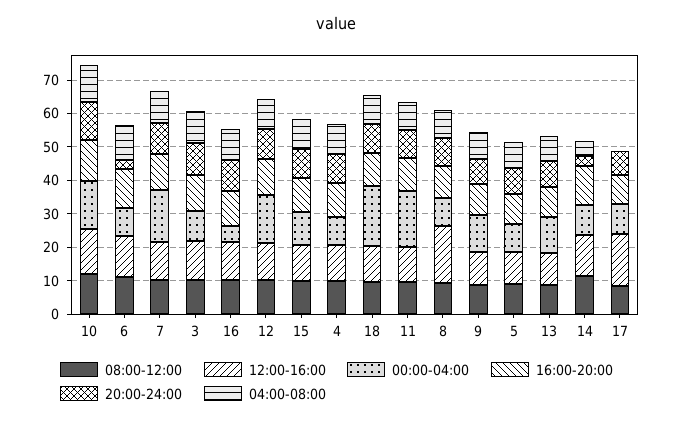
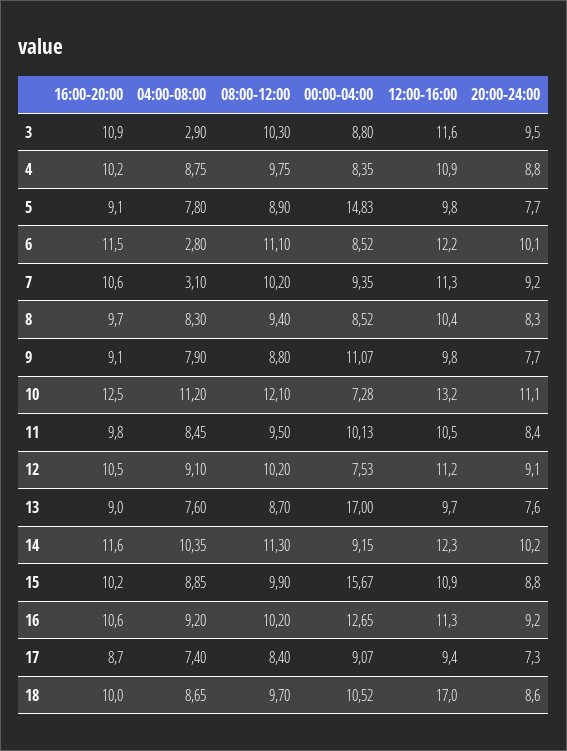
00:00-04:00, 10: 15 -> 7.28
20:00-24:00, 6: 2.5 -> 10.1
04:00-08:00, 6: 10 -> 2.8
00:00-04:00, 7: 15 -> 9.35
04:00-08:00, 7: 10 -> 3.1
04:00-08:00, 3: 10 -> 2.9
00:00-04:00, 16: 5 -> 12.65
00:00-04:00, 12: 15 -> 7.53
00:00-04:00, 15: 10 -> 15.67
12:00-16:00, 18: 10 -> 17
00:00-04:00, 18: 17.5 -> 10.52
00:00-04:00, 11: 17.5 -> 10.13
12:00-16:00, 8: 17.5 -> 10.4
00:00-04:00, 5: 7.5 -> 14.83
00:00-04:00, 13: 10 -> 17
20:00-24:00, 14: 2.5 -> 10.2
04:00-08:00, 14: 5 -> 10.35
12:00-16:00, 17: 15 -> 9.4
04:00-08:00, 17: 0 -> 7.4

